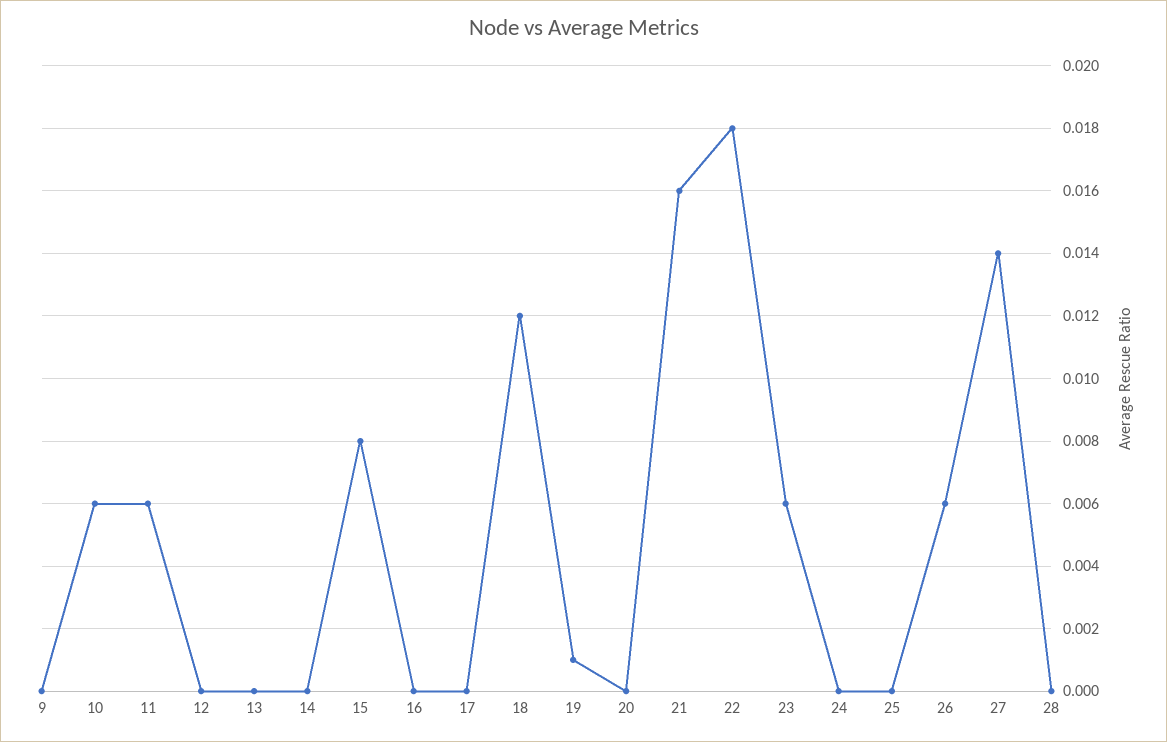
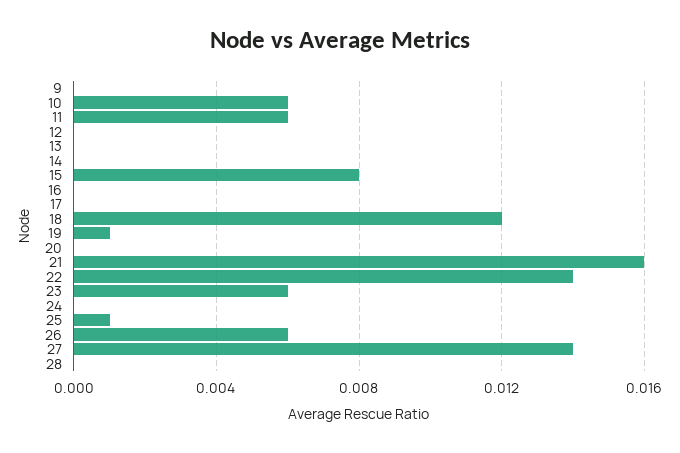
22: 0.018 -> 0.014
25: 0 -> 0.001

